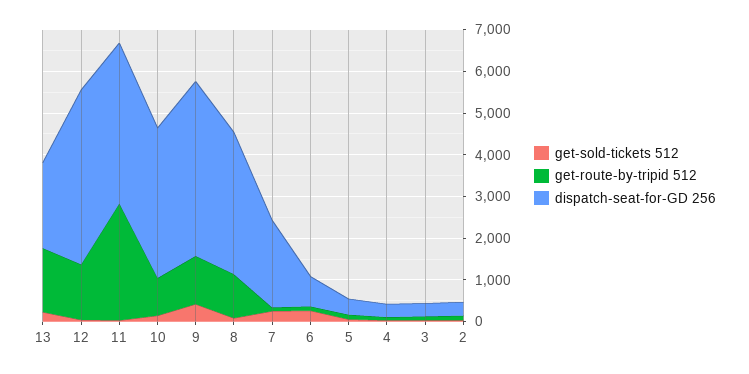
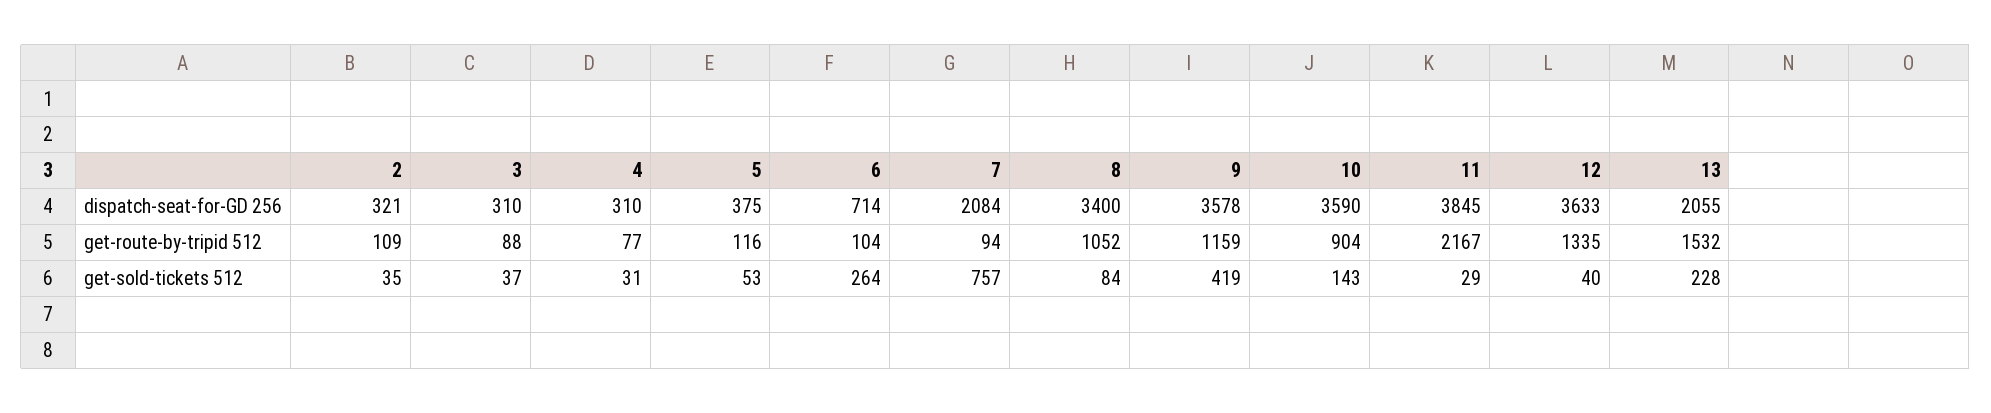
dispatch-seat-for-GD 256, 12: 4200 -> 3633
get-route-by-tripid 512, 11: 2800 -> 2167
dispatch-seat-for-GD 256, 9: 4200 -> 3578
get-sold-tickets 512, 7: 200 -> 757

